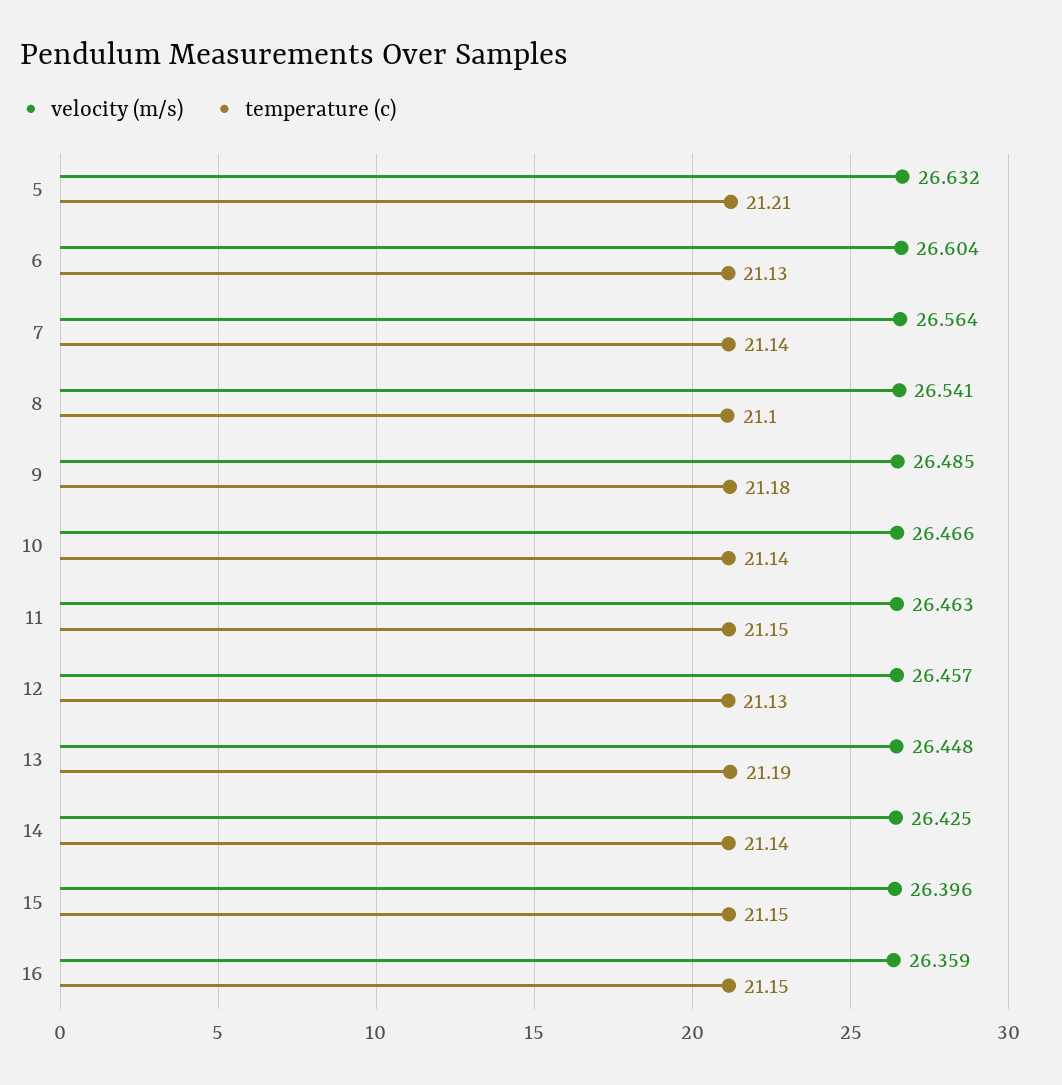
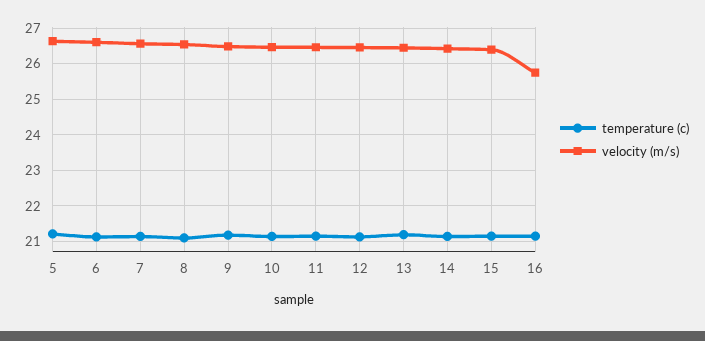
velocity (m/s), 16: 26.359 -> 25.8

